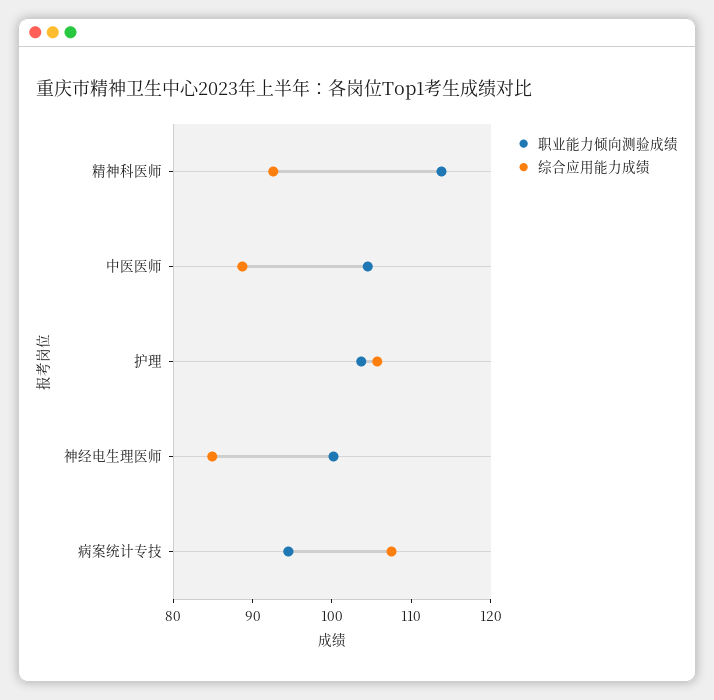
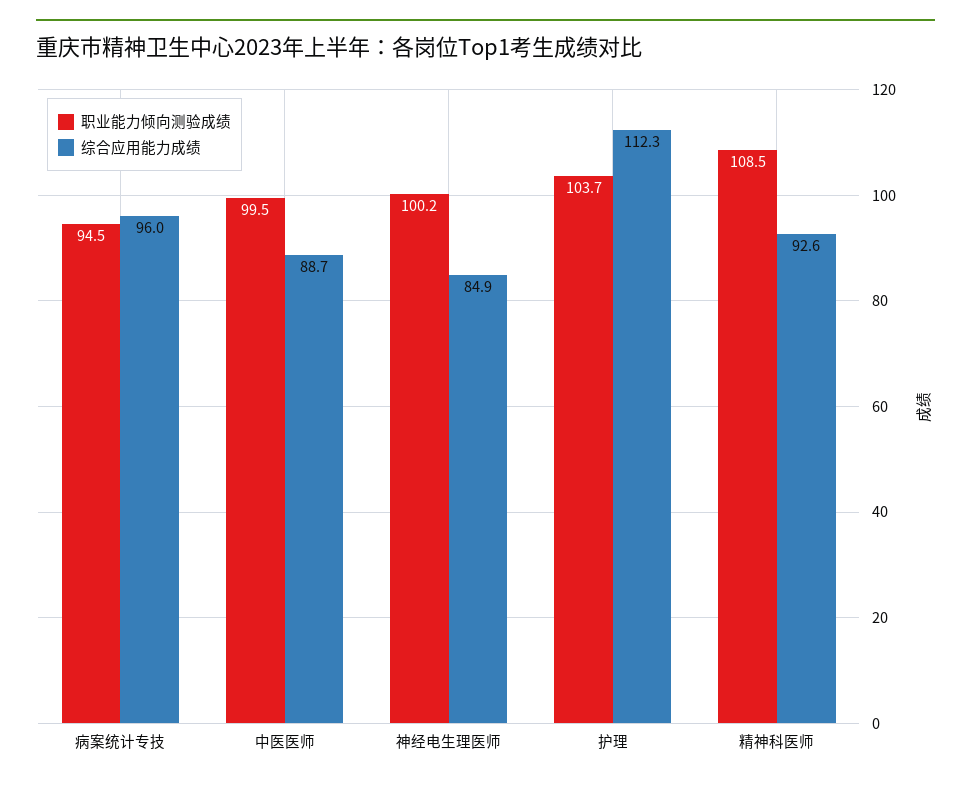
职业能力倾向测验成绩, 精神科医师: 114 -> 108.5
职业能力倾向测验成绩, 中医医师: 104 -> 99.5
综合应用能力成绩, 护理: 106 -> 112.3
综合应用能力成绩, 病案统计专技: 108 -> 96

